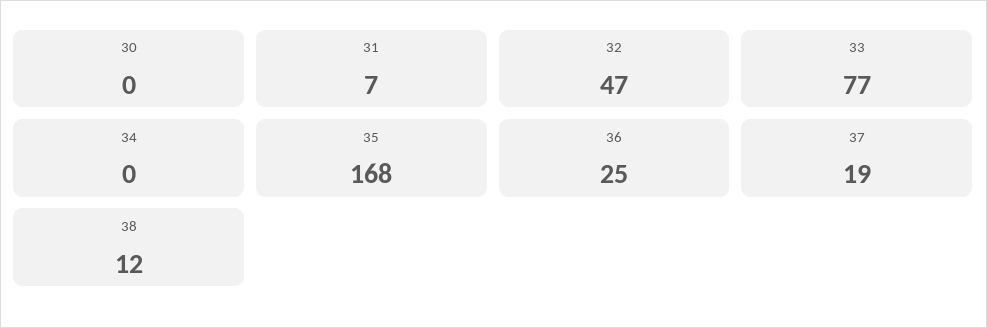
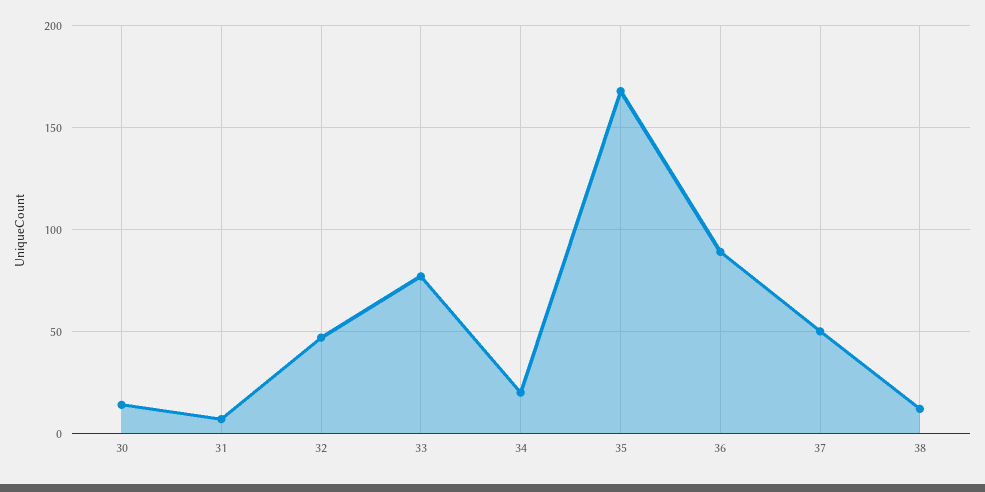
30: 0 -> 15
34: 0 -> 20
36: 25 -> 90
37: 19 -> 50

